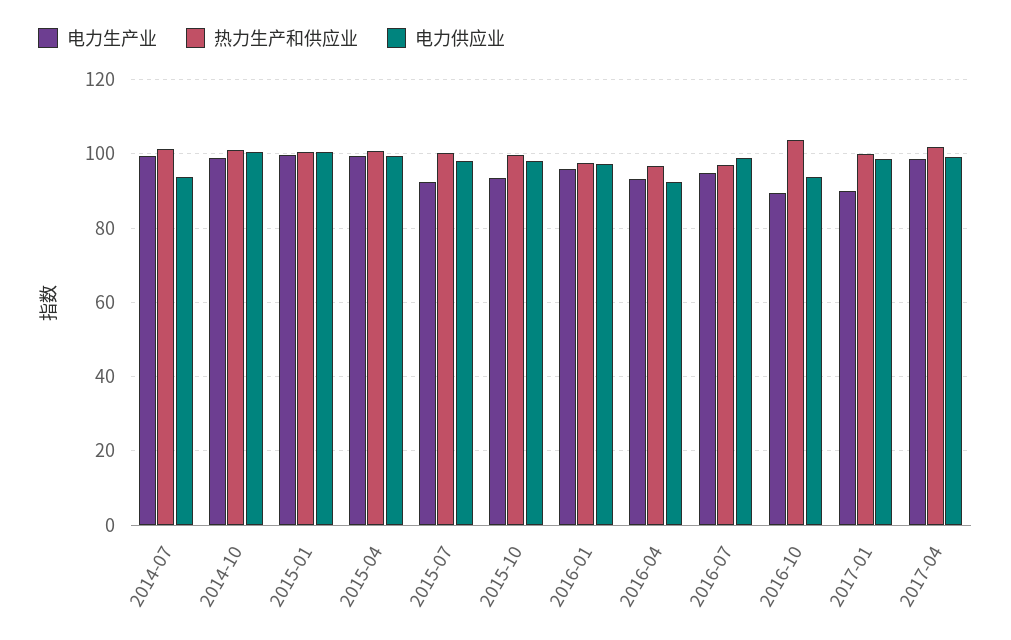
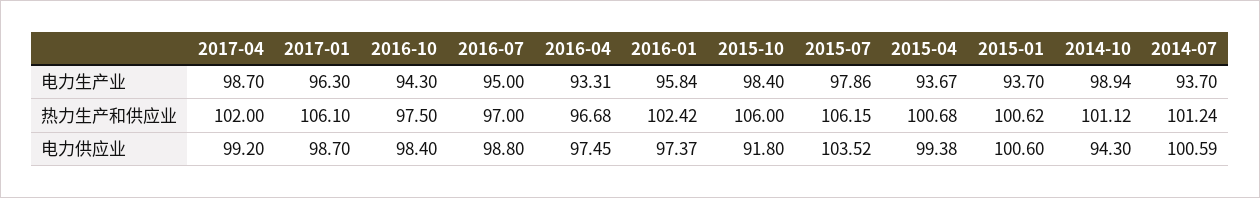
电力生产业, 2014-07: 100 -> 93.7
电力供应业, 2014-07: 94 -> 100.59
电力供应业, 2014-10: 100 -> 94.3
电力生产业, 2015-01: 100 -> 93.7
电力生产业, 2015-04: 100 -> 93.67
电力生产业, 2015-07: 92 -> 97.86
热力生产和供应业, 2015-07: 100 -> 106.15
电力供应业, 2015-07: 98 -> 103.52
电力生产业, 2015-10: 94 -> 98.4
热力生产和供应业, 2015-10: 100 -> 106
电力供应业, 2015-10: 98 -> 91.8
热力生产和供应业, 2016-01: 98 -> 102.42
电力供应业, 2016-04: 92 -> 97.45
电力生产业, 2016-10: 90 -> 94.3
热力生产和供应业, 2016-10: 104 -> 97.5
电力供应业, 2016-10: 94 -> 98.4
电力生产业, 2017-01: 90 -> 96.3
热力生产和供应业, 2017-01: 100 -> 106.1

